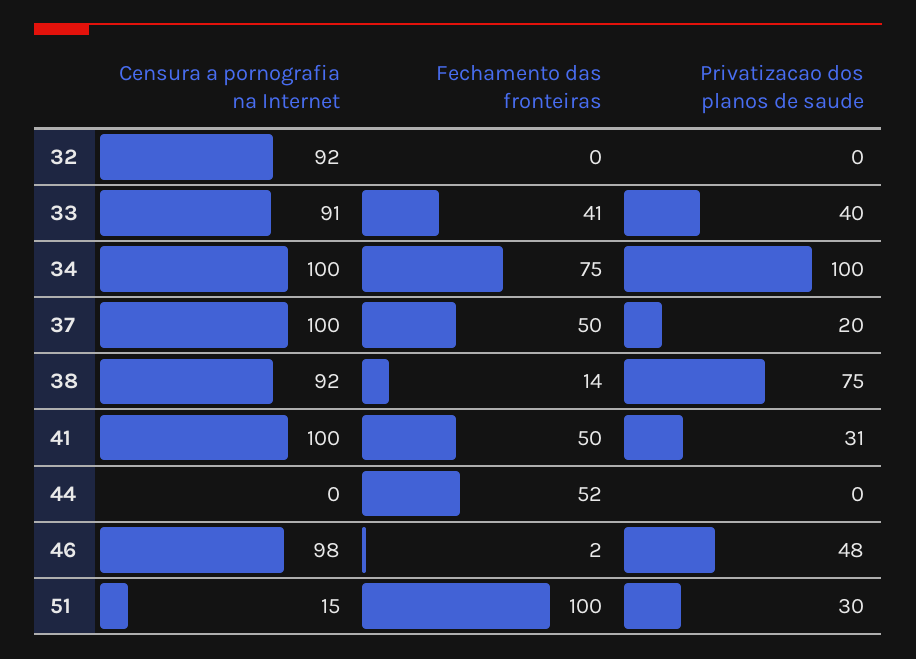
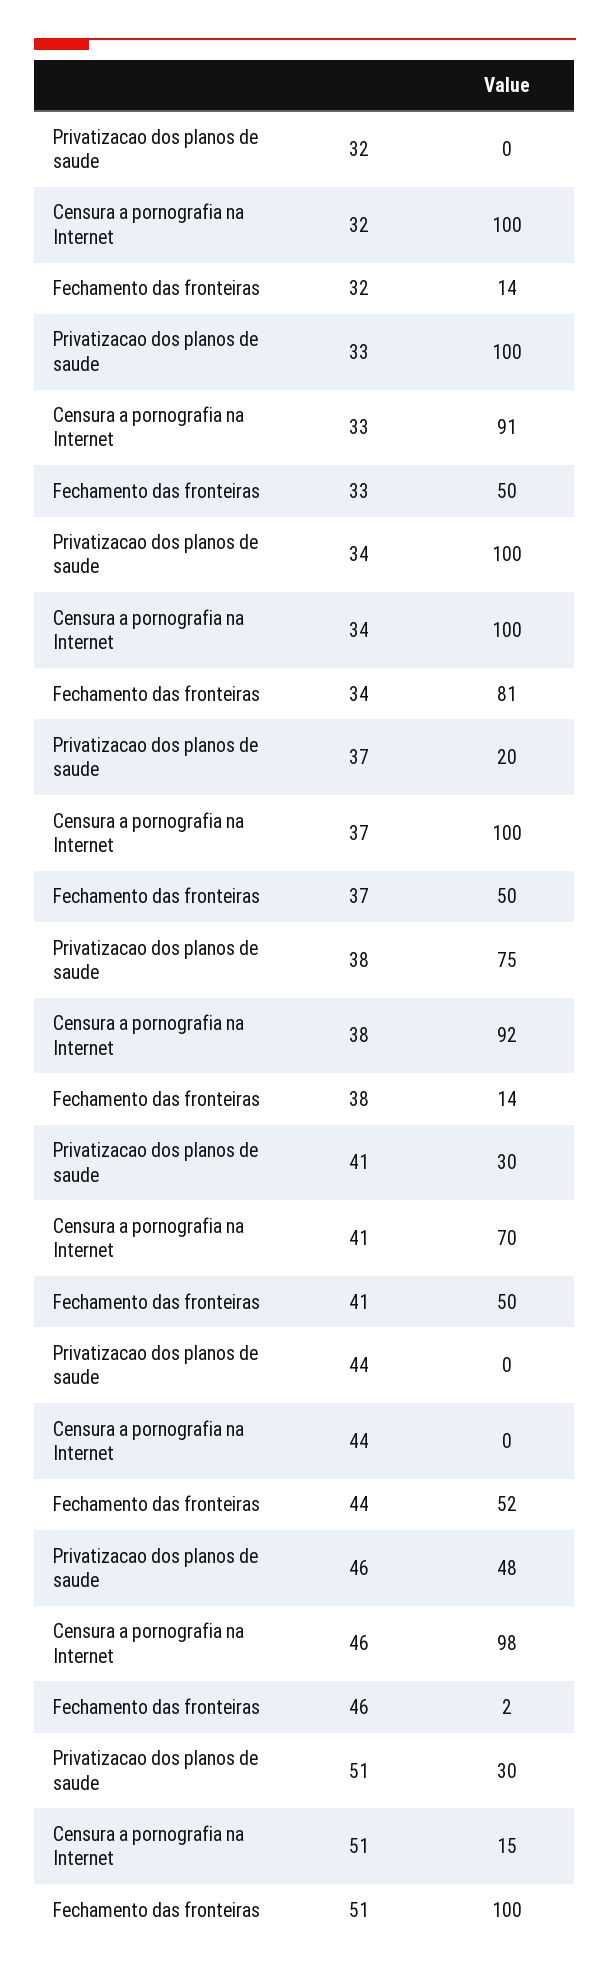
Censura a pornografia na Internet, 32: 92 -> 100
Fechamento das fronteiras, 32: 0 -> 14
Fechamento das fronteiras, 33: 41 -> 50
Privatizacao dos planos de saude, 33: 40 -> 100
Fechamento das fronteiras, 34: 75 -> 81
Censura a pornografia na Internet, 41: 100 -> 70
Privatizacao dos planos de saude, 41: 31 -> 30

